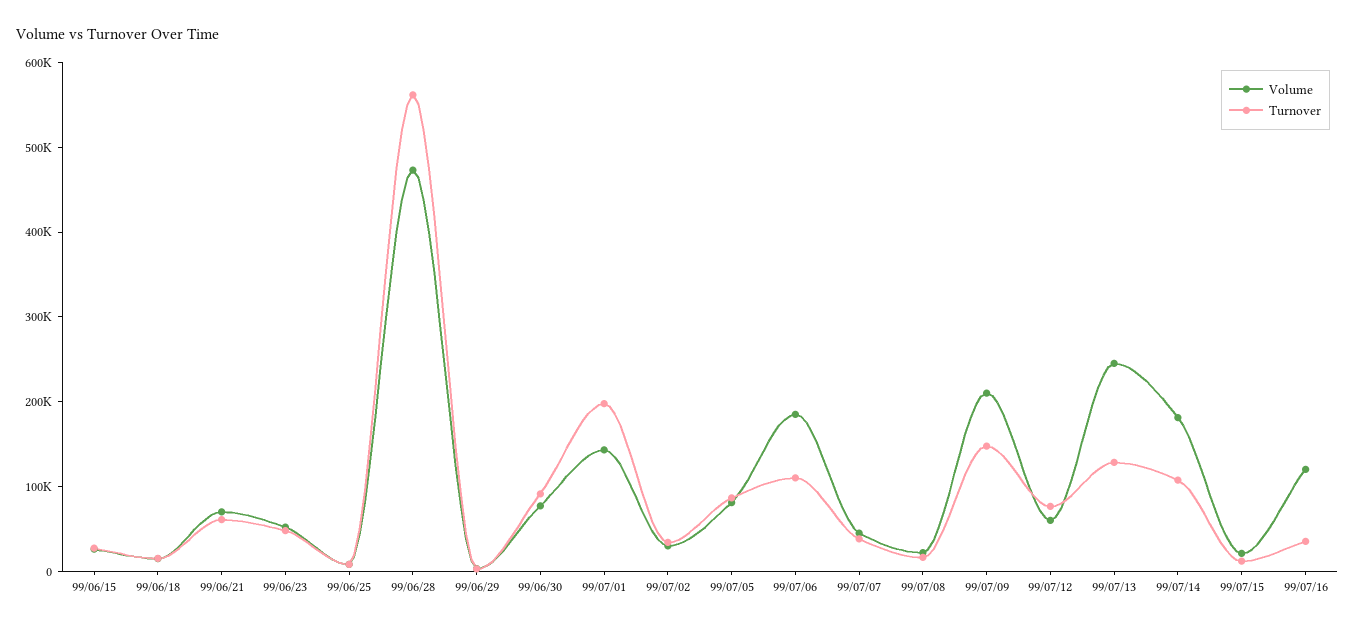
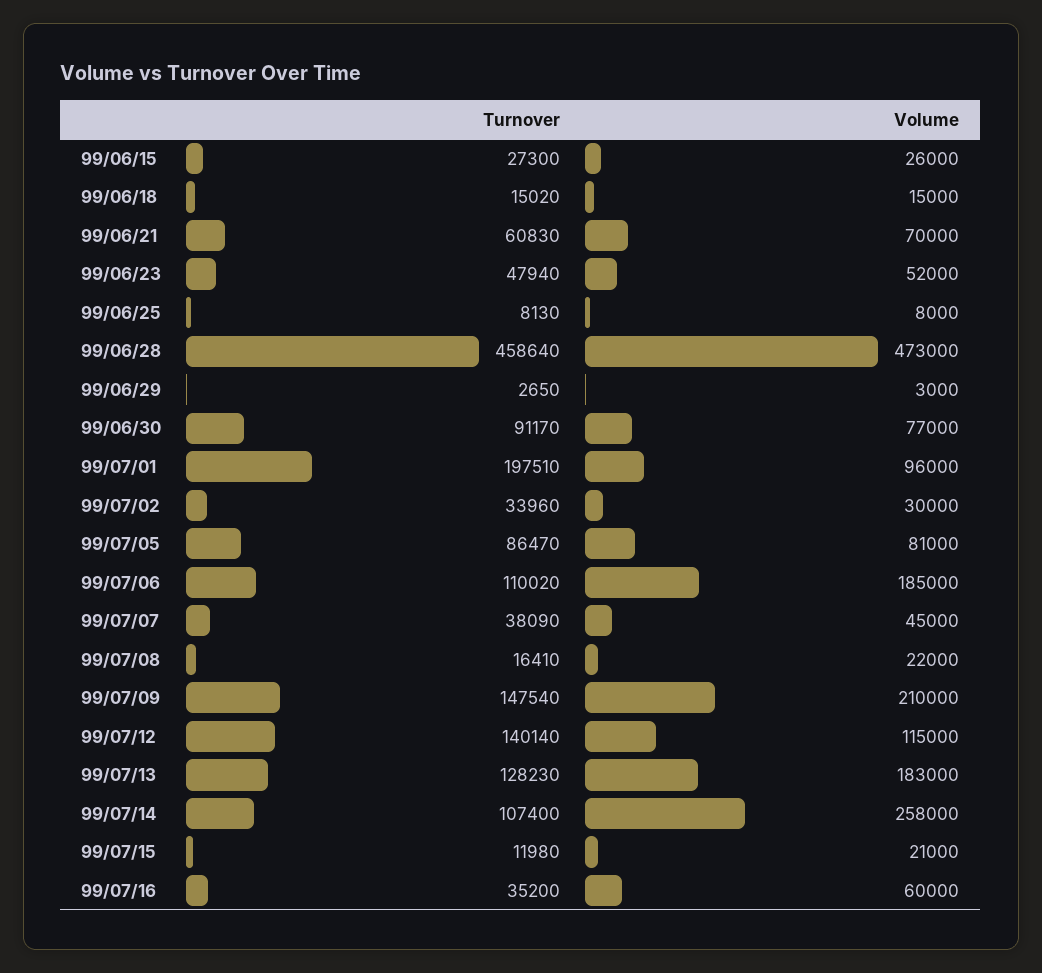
Turnover, 99/06/28: 560000 -> 458640
Volume, 99/07/01: 140000 -> 96000
Volume, 99/07/12: 60000 -> 115000
Turnover, 99/07/12: 80000 -> 140140
Volume, 99/07/13: 240000 -> 183000
Volume, 99/07/14: 180000 -> 258000
Volume, 99/07/16: 120000 -> 60000

